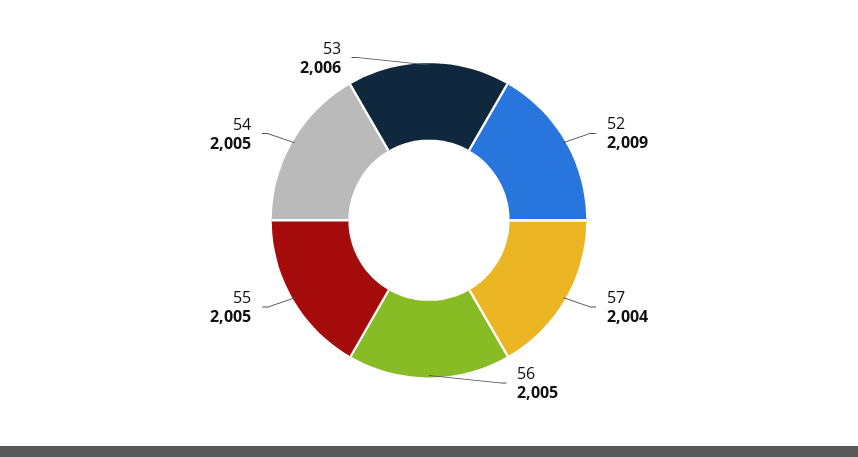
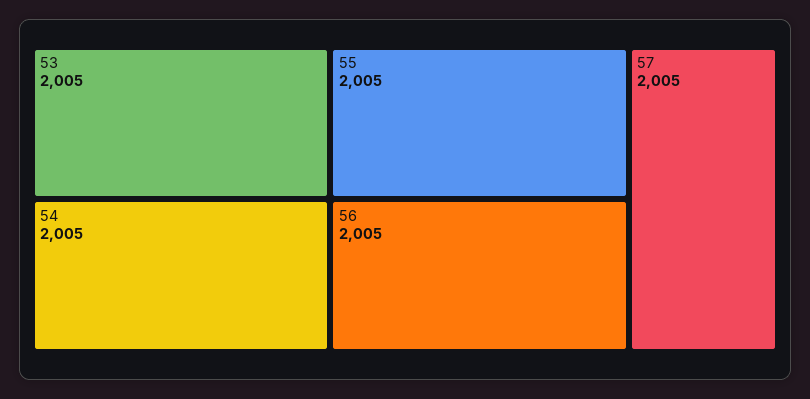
52: 2009 -> none
57: 2004 -> 2005
53: 2006 -> 2005

